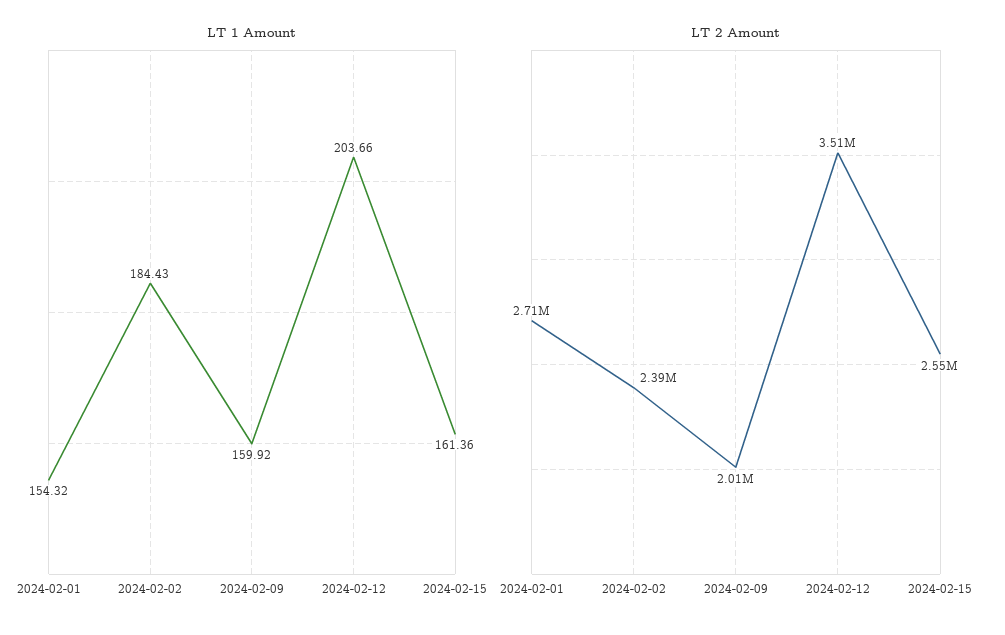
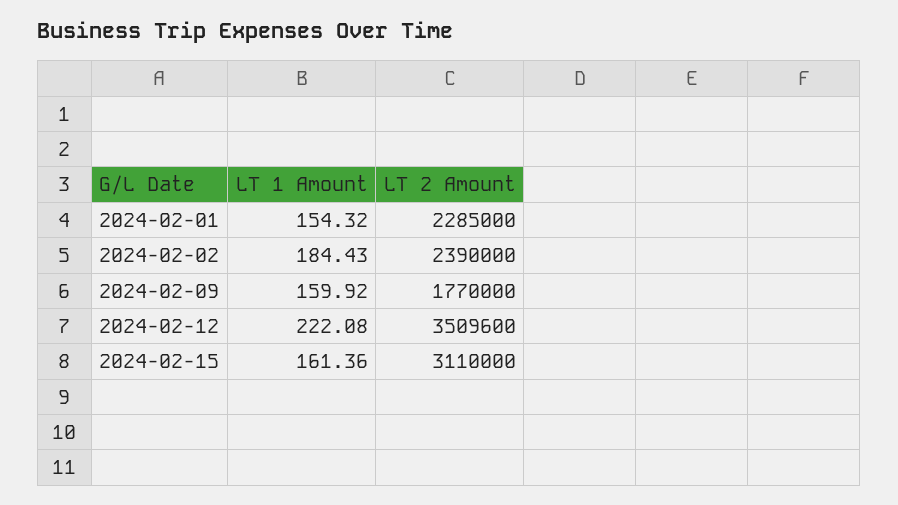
LT 1 Amount, 2024-02-12: 203.66 -> 222.08
LT 2 Amount, 2024-02-01: 2710000 -> 2285000
LT 2 Amount, 2024-02-09: 2010000 -> 1770000
LT 2 Amount, 2024-02-15: 2550000 -> 3110000

